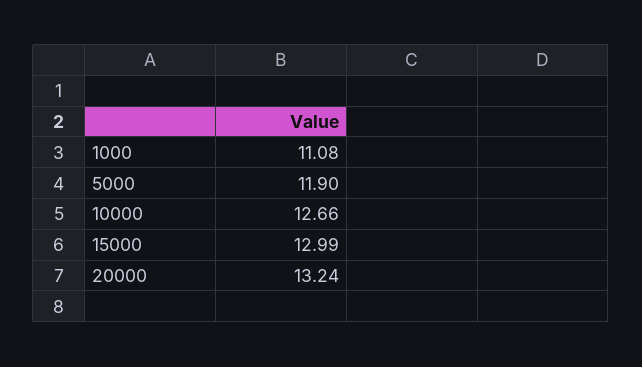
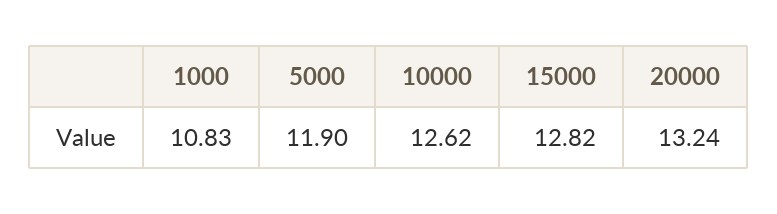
1000: 11.08 -> 10.83
10000: 12.66 -> 12.62
15000: 12.99 -> 12.82

